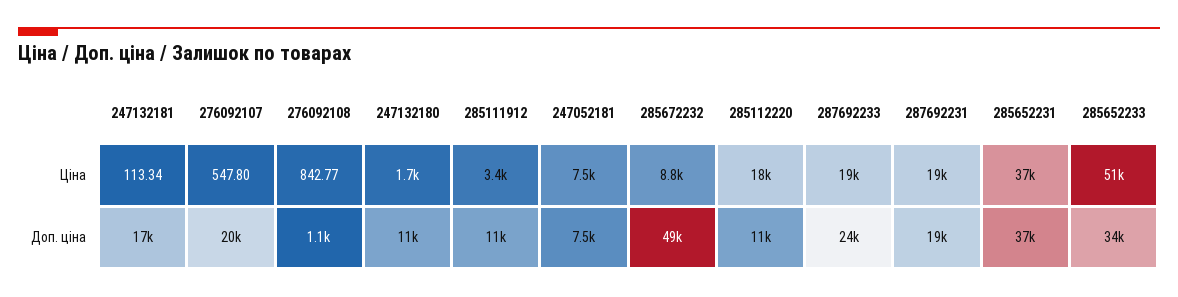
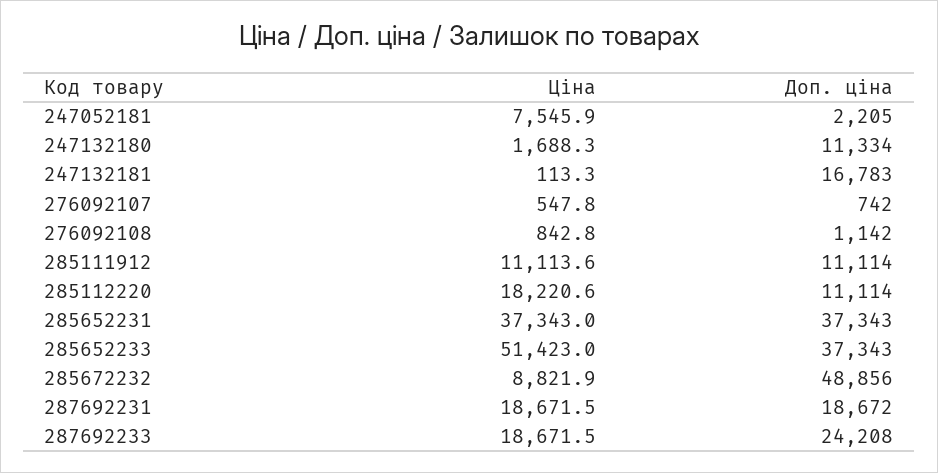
285111912, Ціна: 3400 -> 11113.6
276092107, Доп. ціна: 20000 -> 742
247052181, Доп. ціна: 7500 -> 2205
285652233, Доп. ціна: 34000 -> 37343

